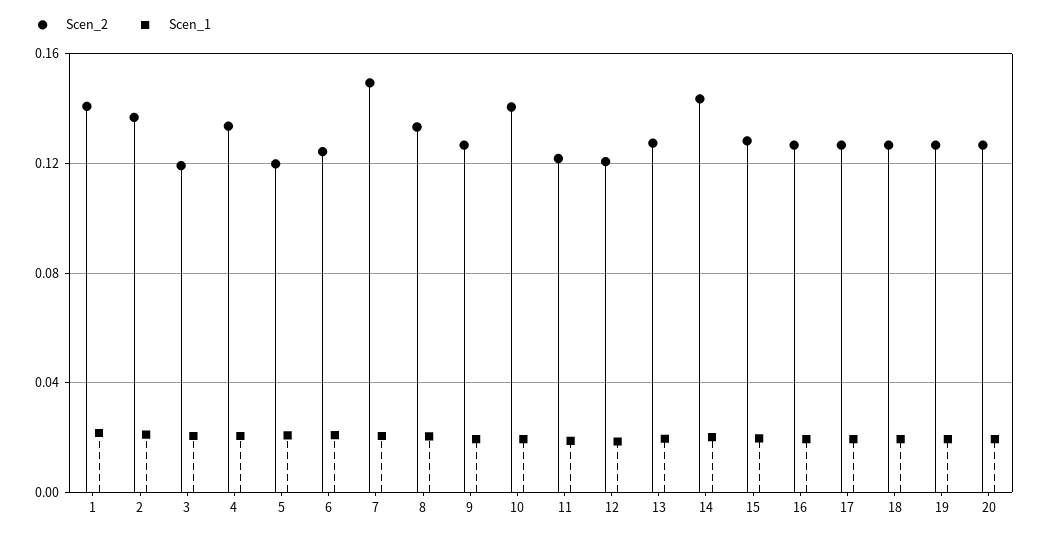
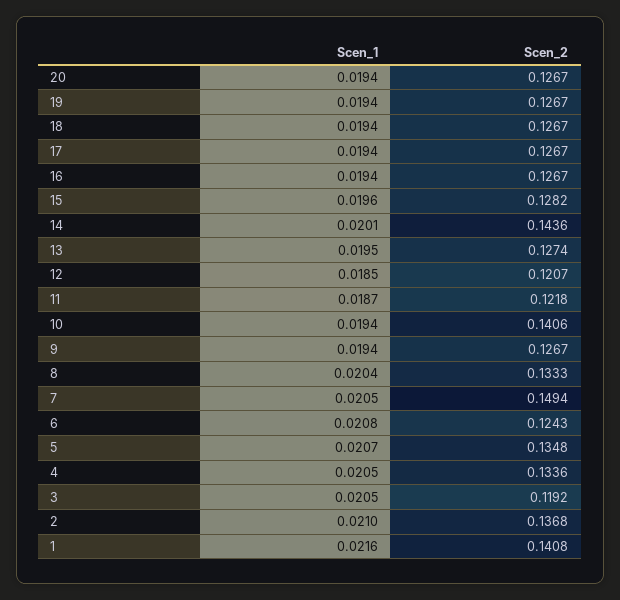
Scen_2, 5: 0.12 -> 0.1348

